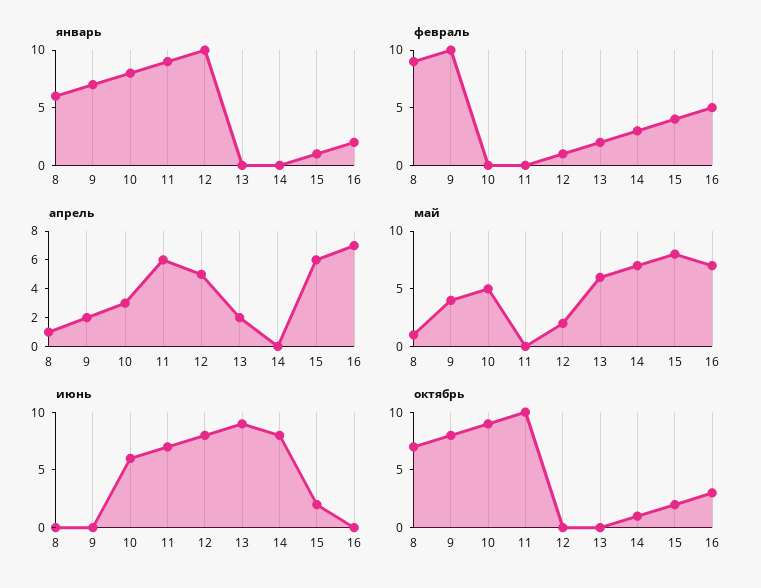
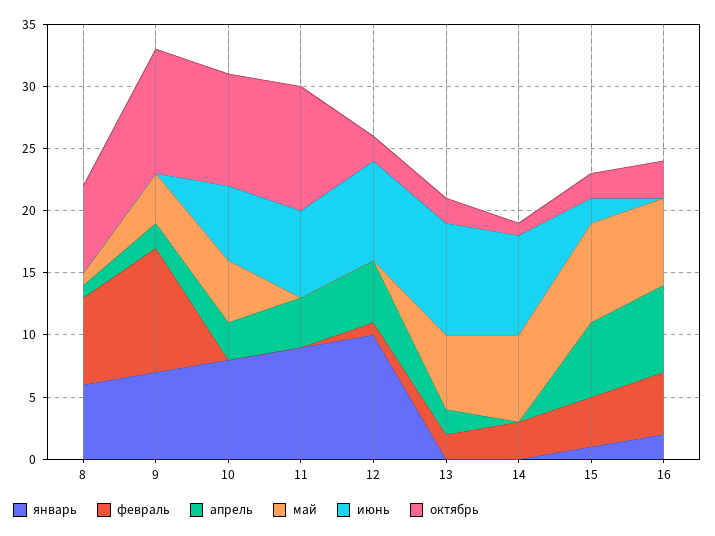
февраль, 8: 9 -> 7
апрель, 11: 6 -> 4
май, 12: 2 -> 0
октябрь, 9: 8 -> 10
октябрь, 12: 0 -> 2
октябрь, 13: 0 -> 2

